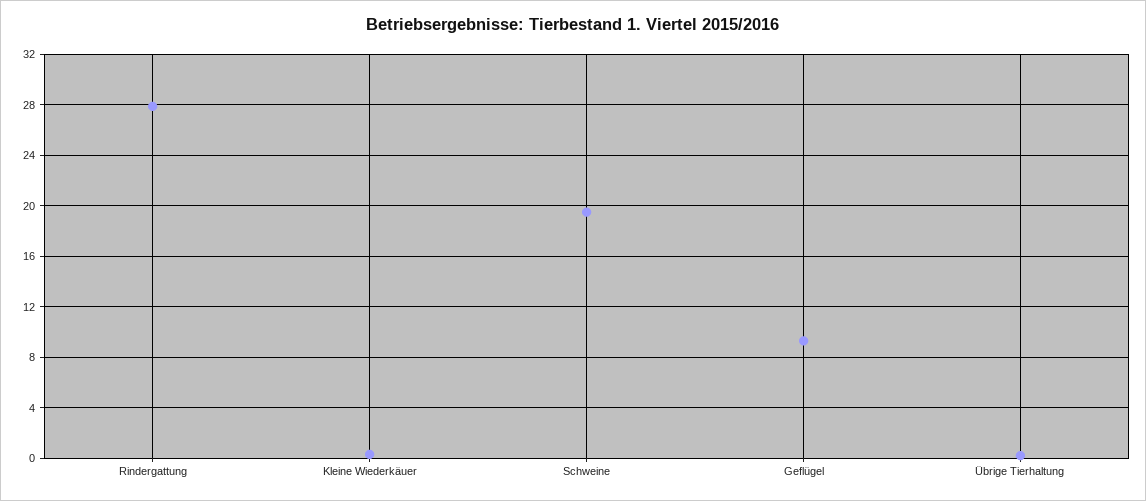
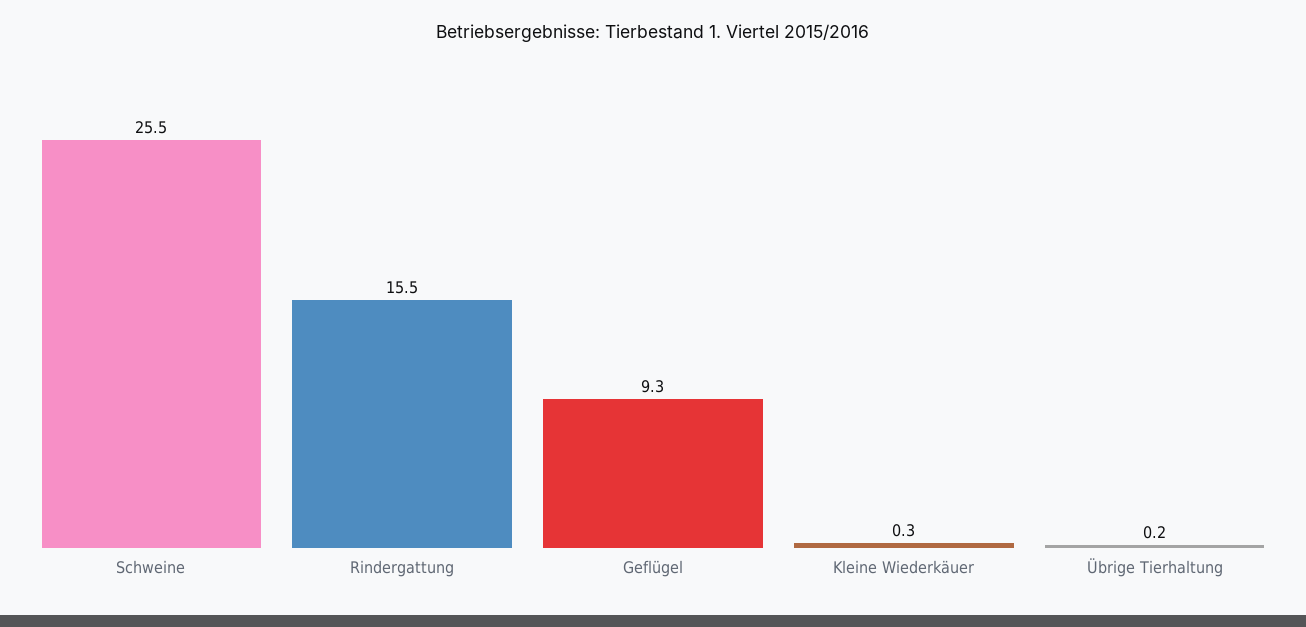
Rindergattung: 28 -> 15.5
Schweine: 19.5 -> 25.5

